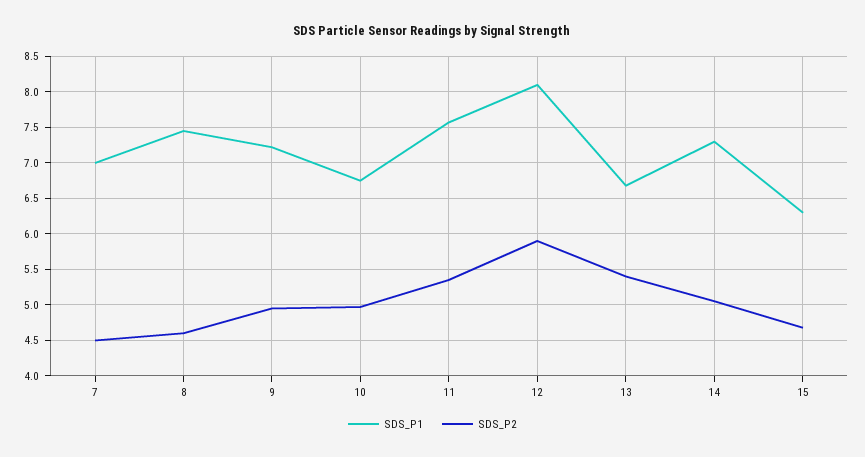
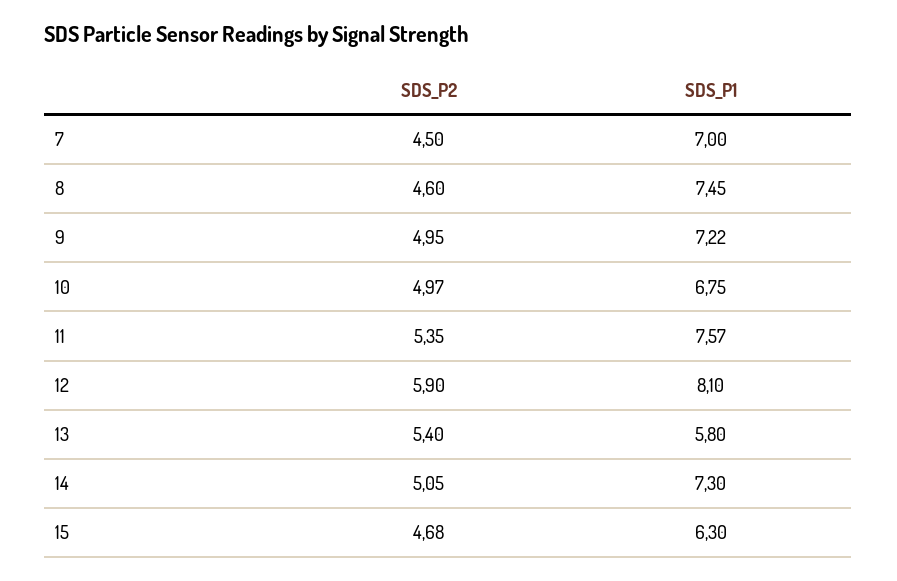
SDS_P1, 13: 6.7 -> 5.8

